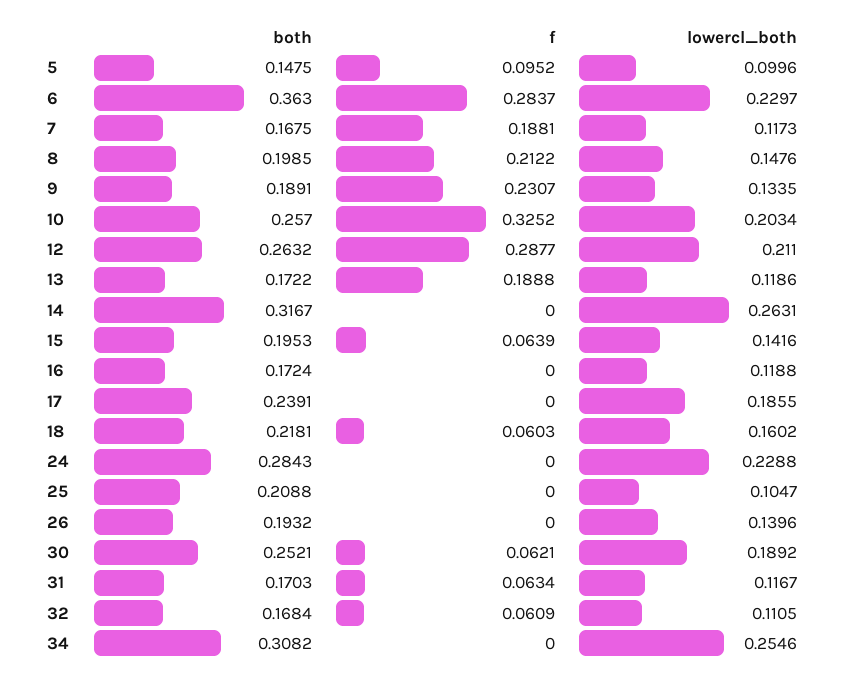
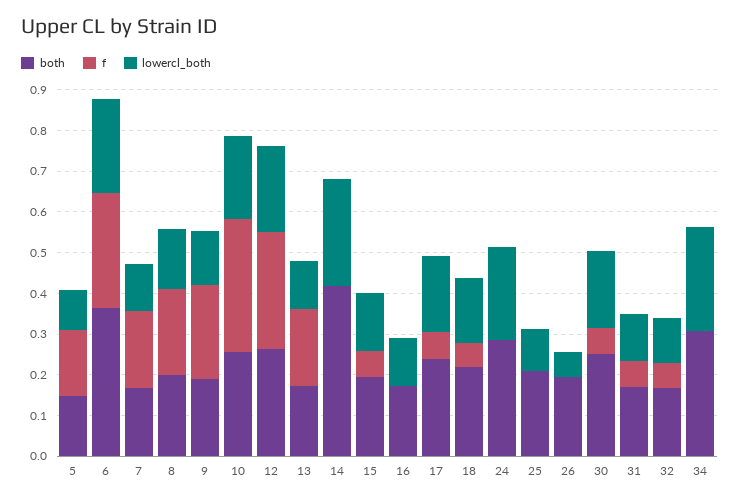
f, 5: 0.0952 -> 0.16
both, 14: 0.3167 -> 0.42
f, 17: 0 -> 0.06
lowercl_both, 26: 0.1396 -> 0.06

